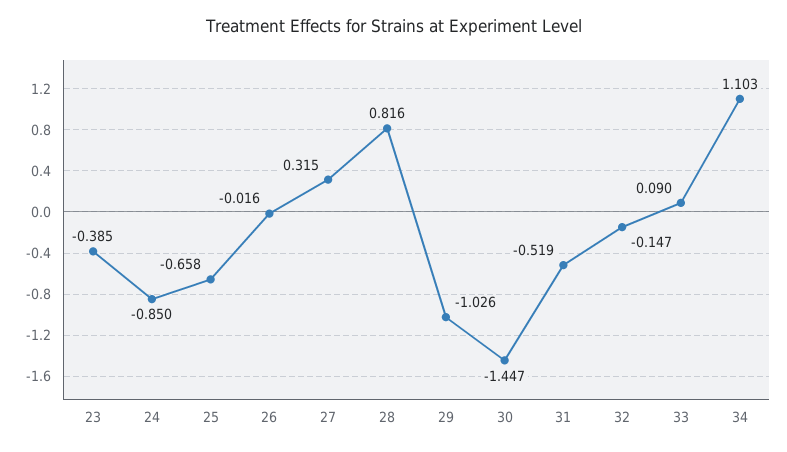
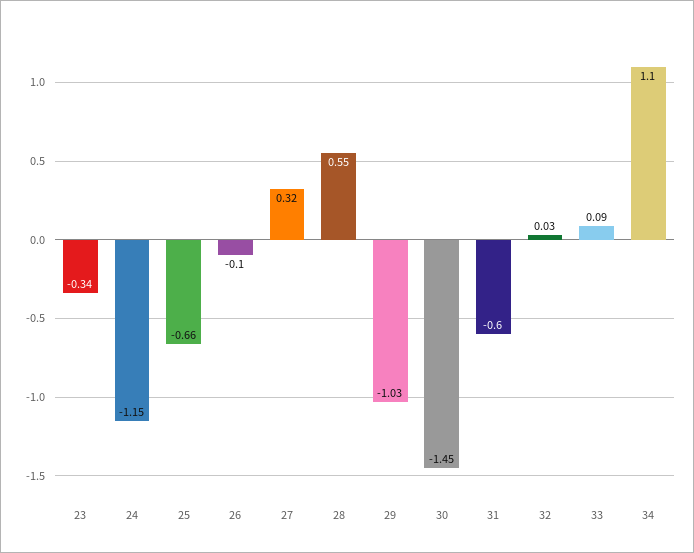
23: -0.385 -> -0.34
24: -0.85 -> -1.15
26: -0.016 -> -0.1
28: 0.816 -> 0.55
31: -0.519 -> -0.6
32: -0.147 -> 0.03

